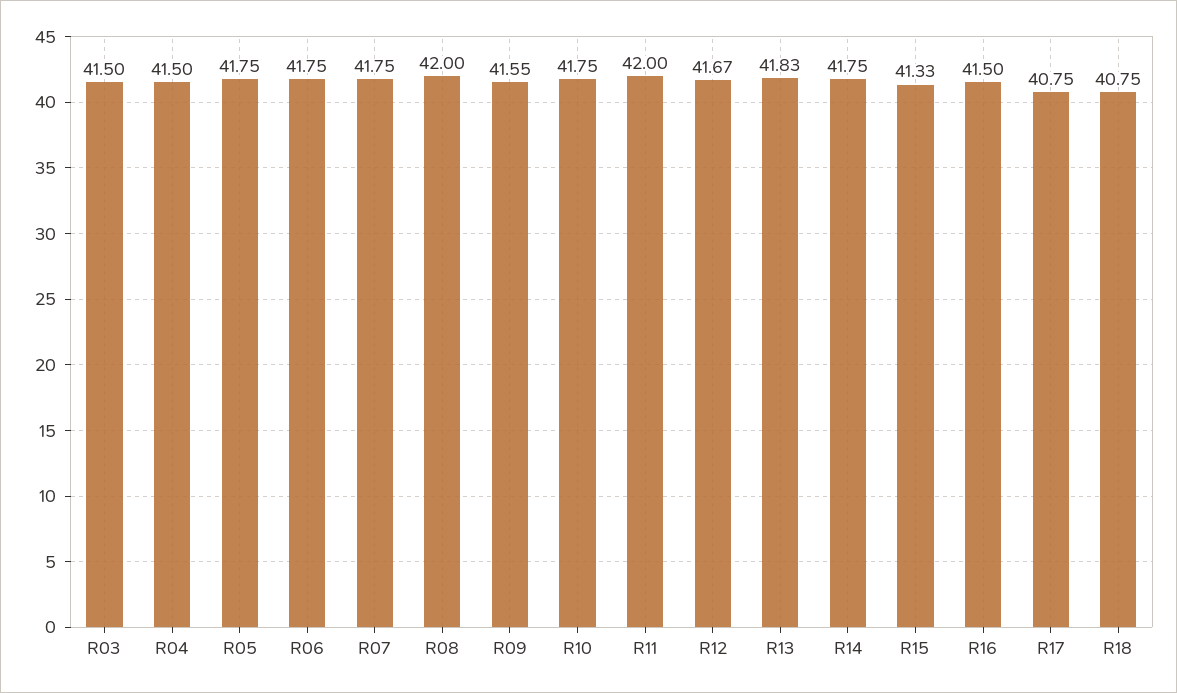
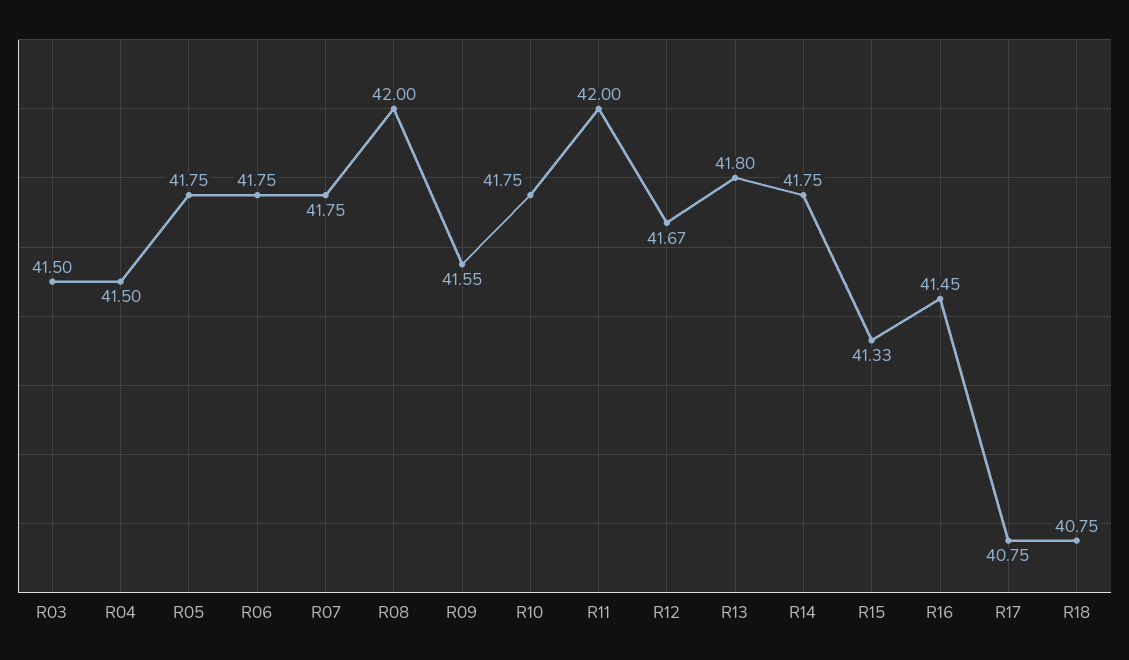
R13: 41.83 -> 41.8
R16: 41.5 -> 41.45

